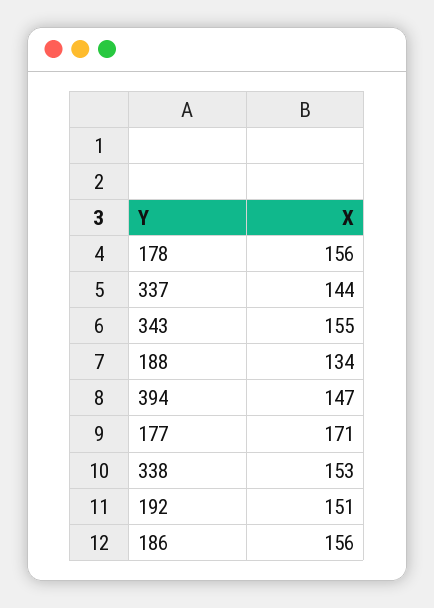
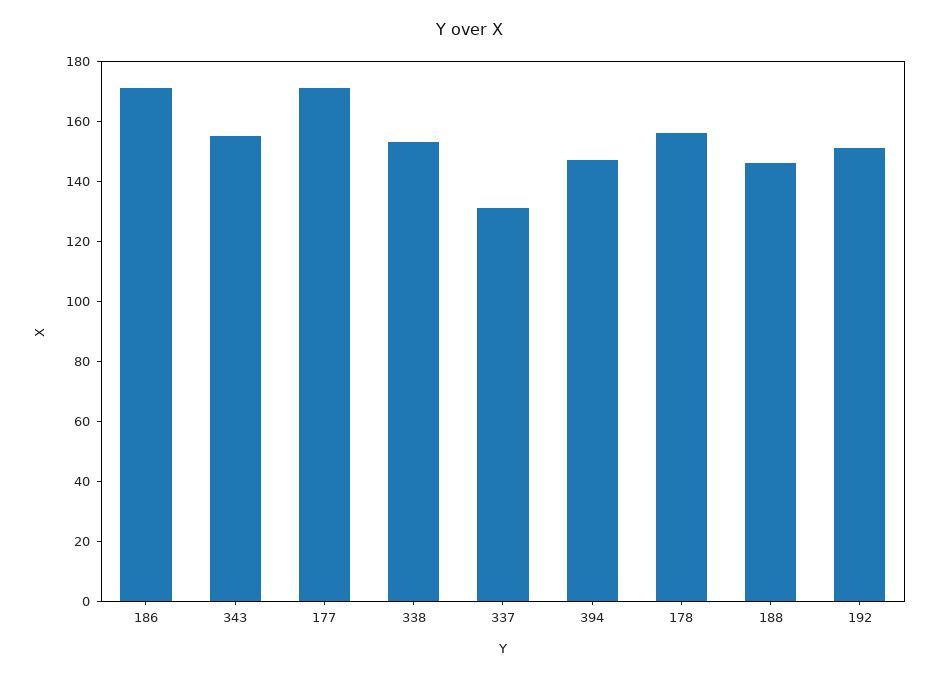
337: 144 -> 130
188: 134 -> 145
186: 156 -> 170

